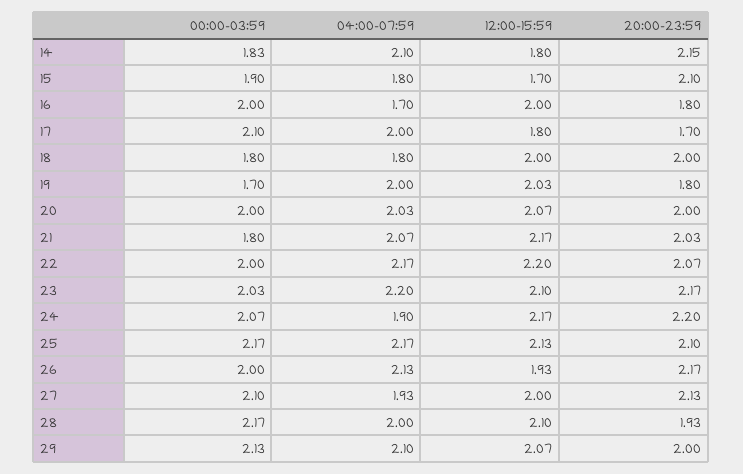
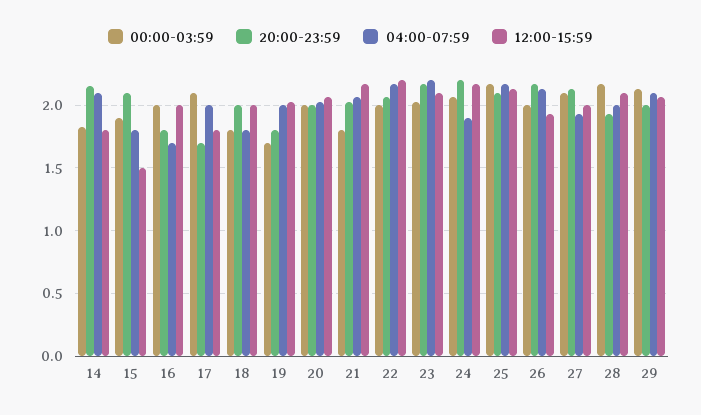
12:00-15:59, 15: 1.7 -> 1.5

